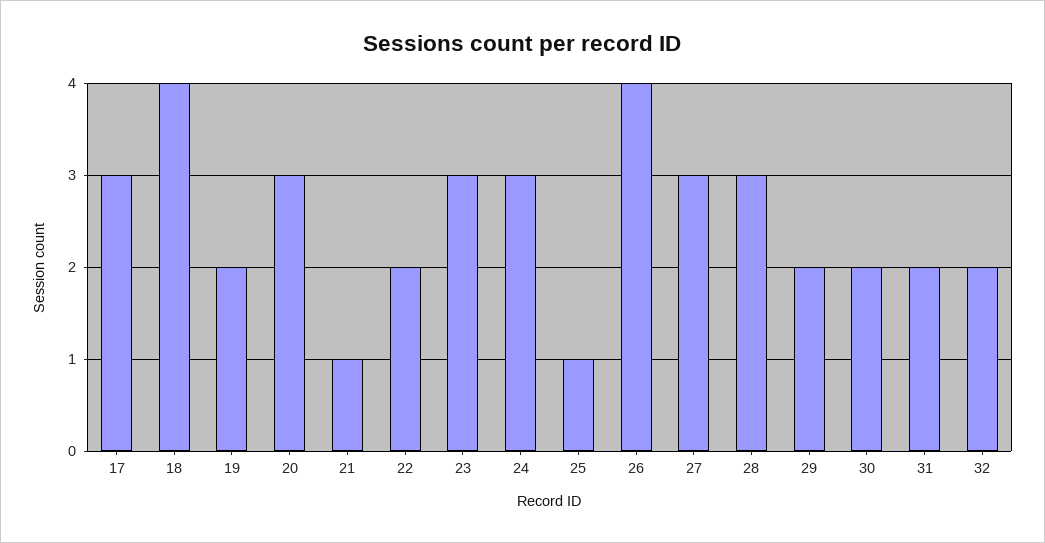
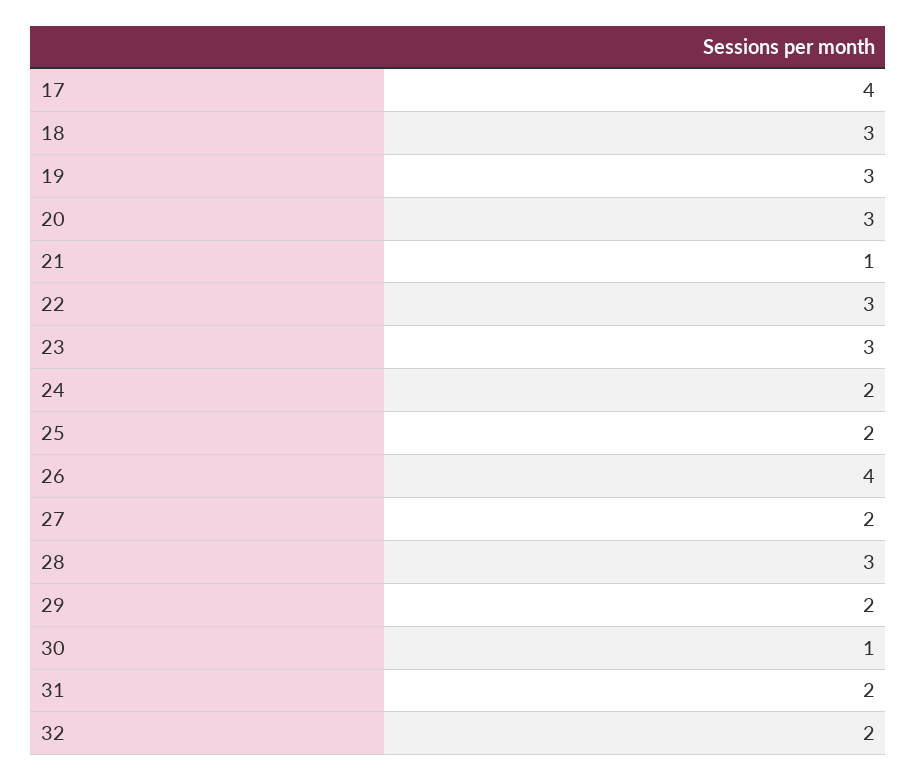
17: 3 -> 4
18: 4 -> 3
19: 2 -> 3
22: 2 -> 3
24: 3 -> 2
25: 1 -> 2
27: 3 -> 2
30: 2 -> 1

